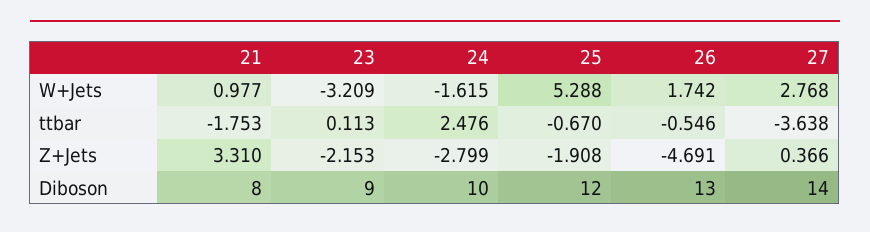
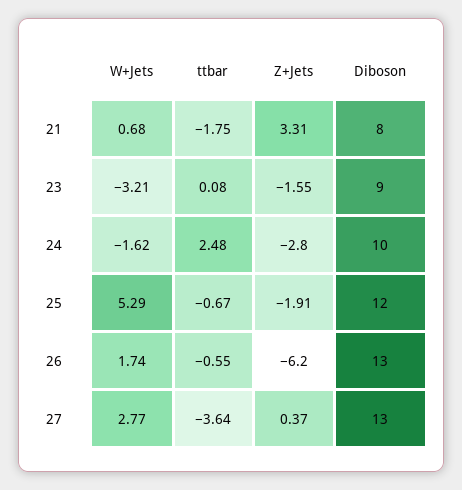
21, W+Jets: 0.977 -> 0.68
23, ttbar: 0.113 -> 0.08
23, Z+Jets: -2.153 -> -1.55
26, Z+Jets: -4.691 -> -6.2
27, Diboson: 14 -> 13

